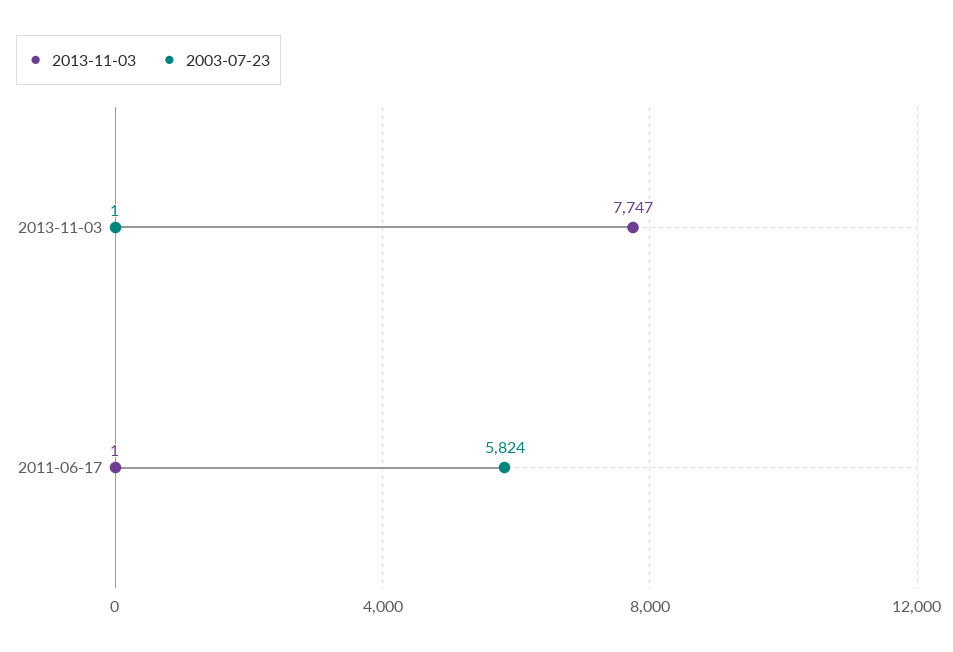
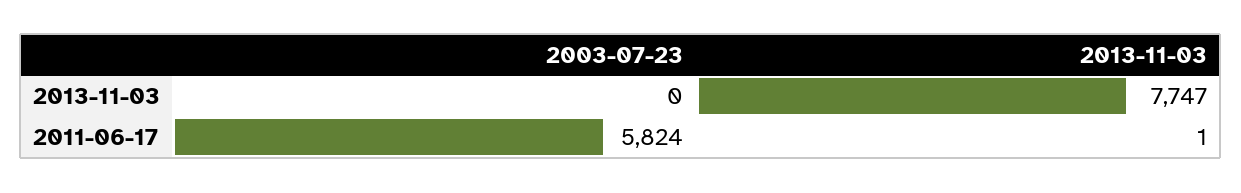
2003-07-23, 2013-11-03: 1 -> 0

